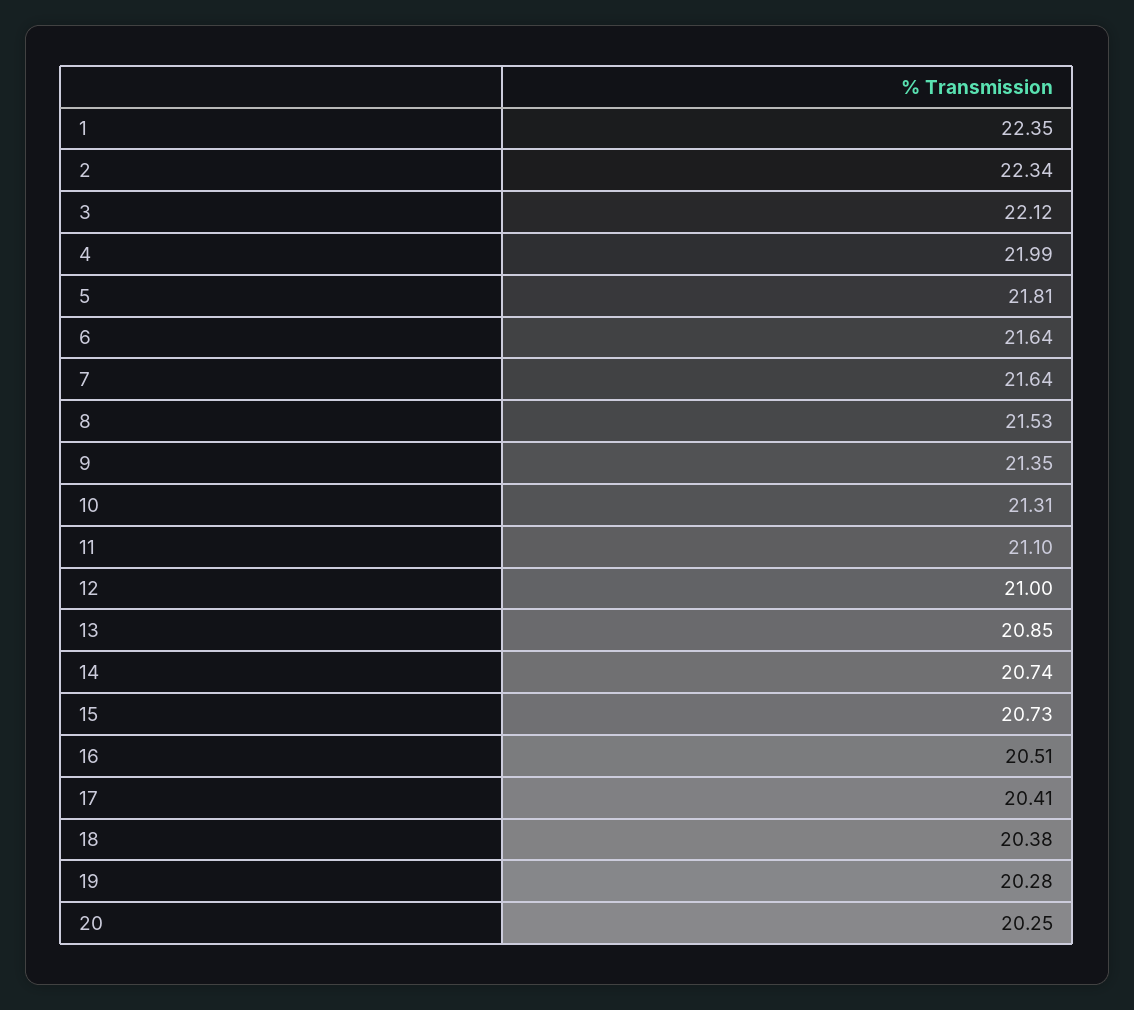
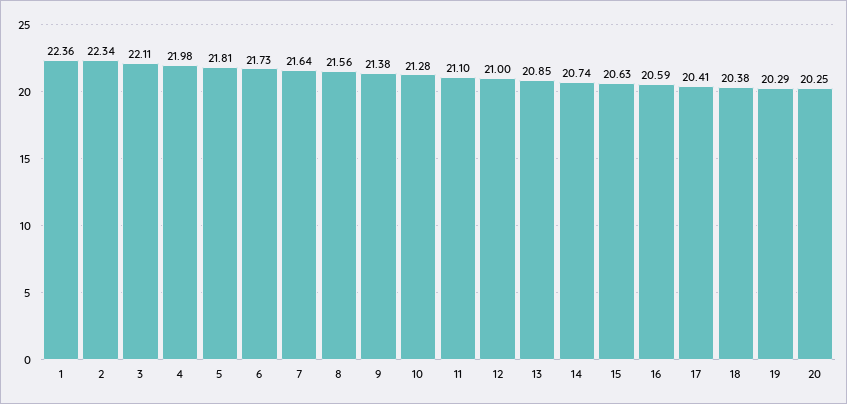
1: 22.35 -> 22.36
3: 22.12 -> 22.11
4: 21.99 -> 21.98
6: 21.64 -> 21.73
8: 21.53 -> 21.56
9: 21.35 -> 21.38
10: 21.31 -> 21.28
15: 20.73 -> 20.63
16: 20.51 -> 20.59
19: 20.28 -> 20.29

